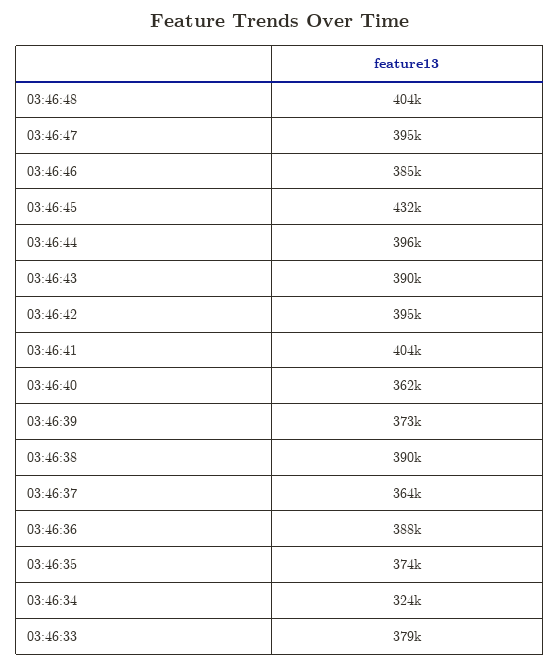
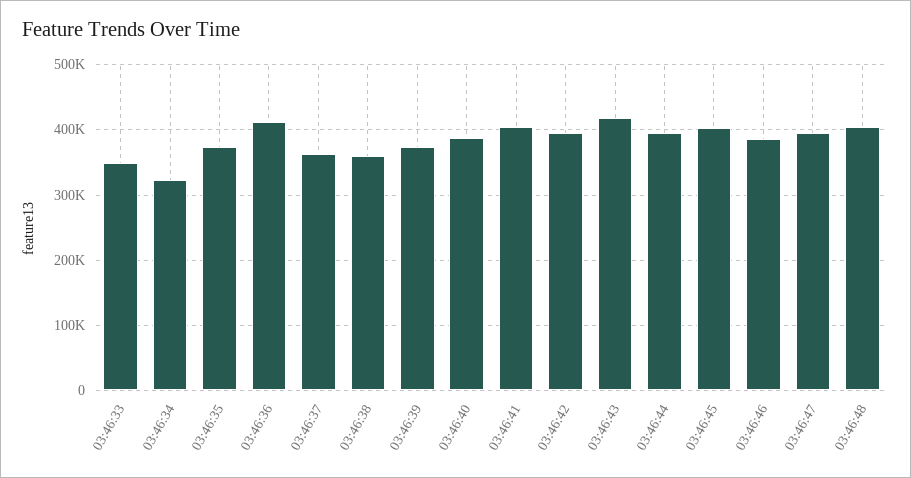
03:46:45: 432000 -> 400000
03:46:43: 390000 -> 420000
03:46:40: 362000 -> 390000
03:46:38: 390000 -> 360000
03:46:36: 388000 -> 410000
03:46:33: 379000 -> 350000

